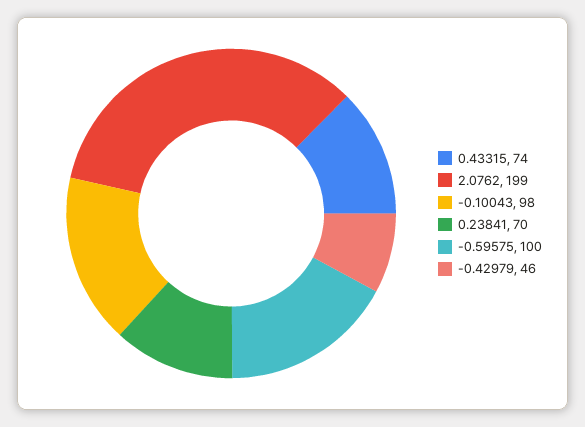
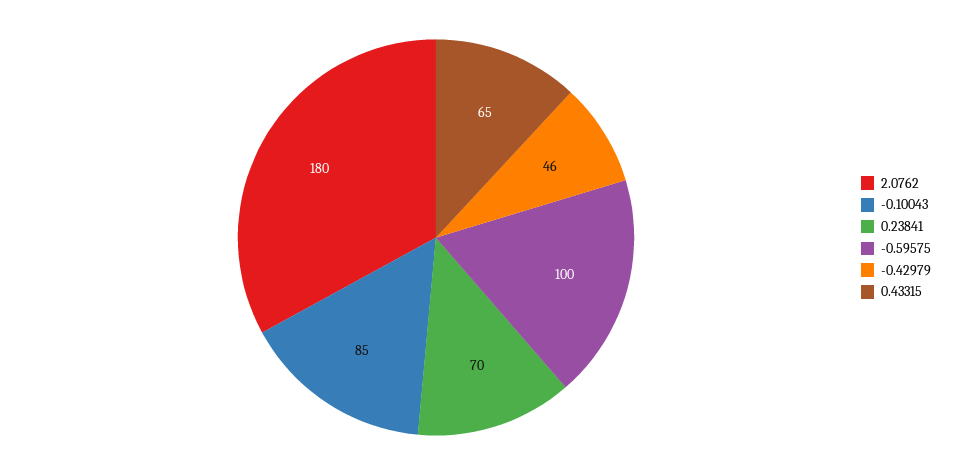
0.43315: 74 -> 65
2.0762: 199 -> 180
-0.10043: 98 -> 85

